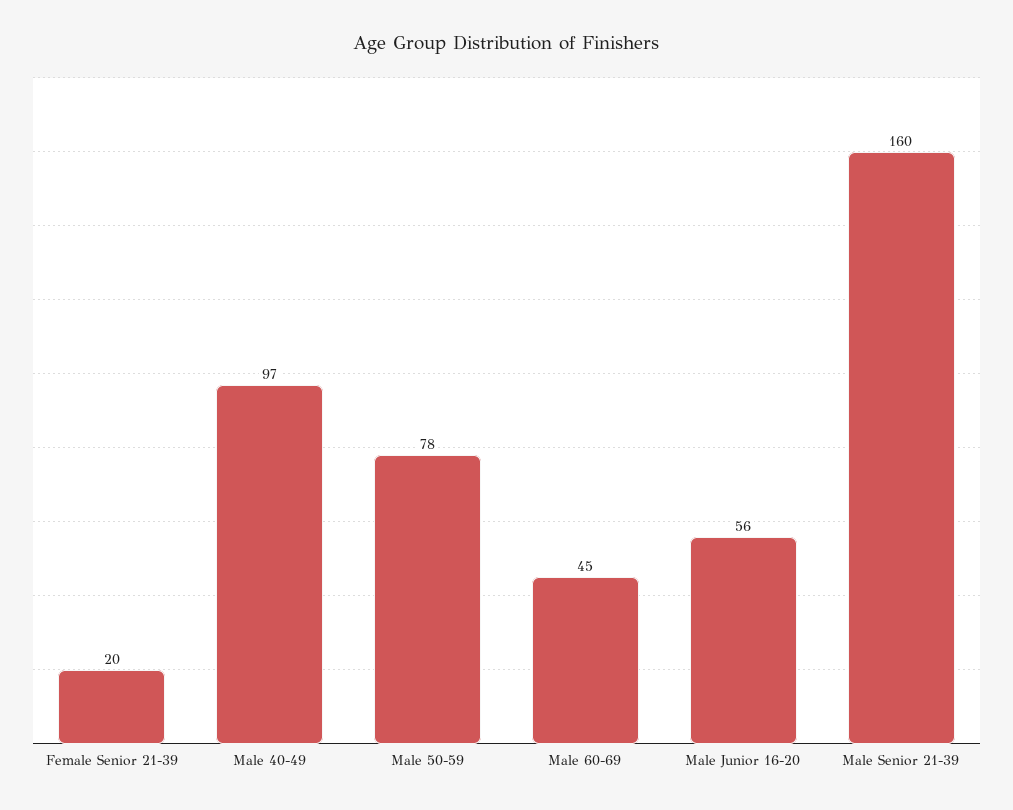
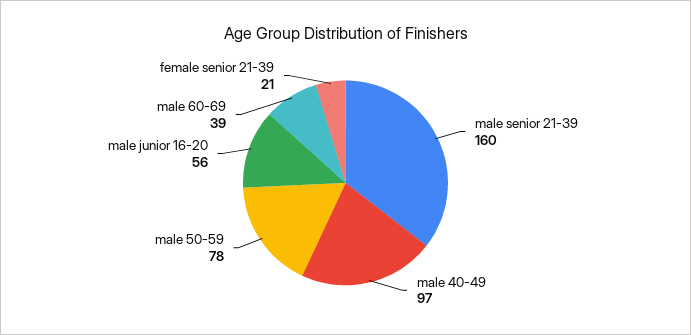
Female Senior 21-39: 20 -> 21
Male 60-69: 45 -> 39

